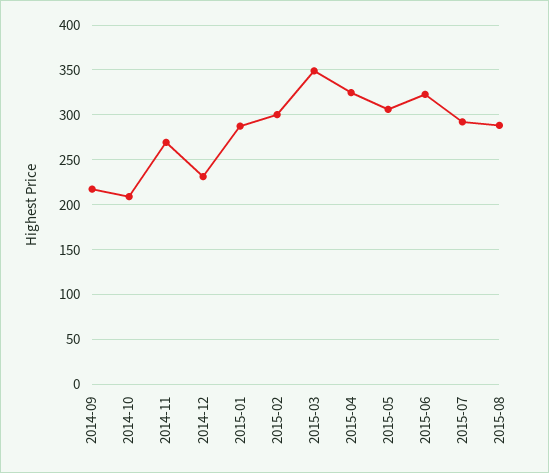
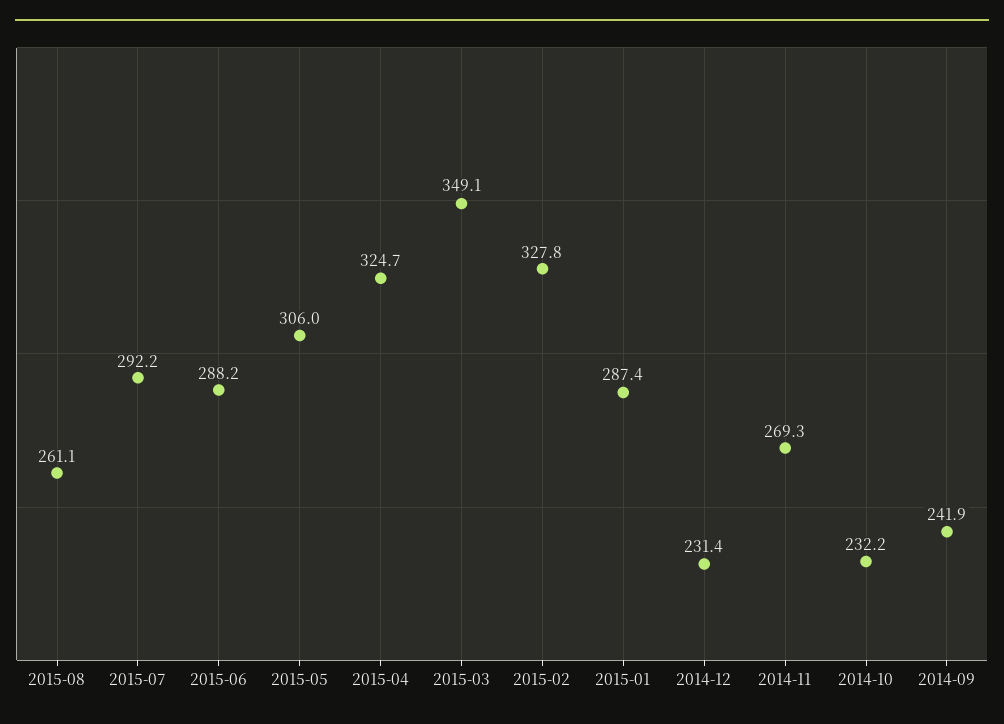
2014-09: 220 -> 241.9
2014-10: 210 -> 232.2
2015-02: 300 -> 327.8
2015-06: 320 -> 288.2
2015-08: 290 -> 261.1

